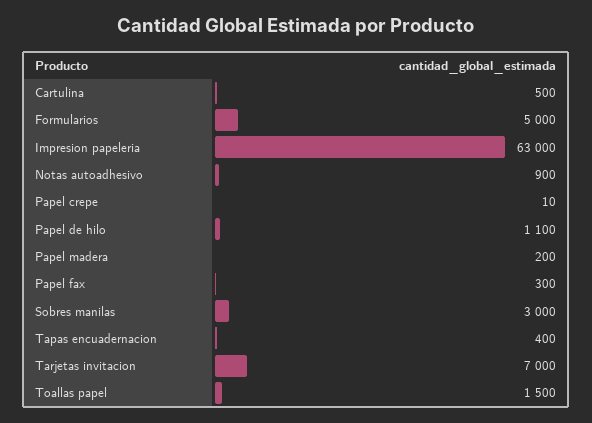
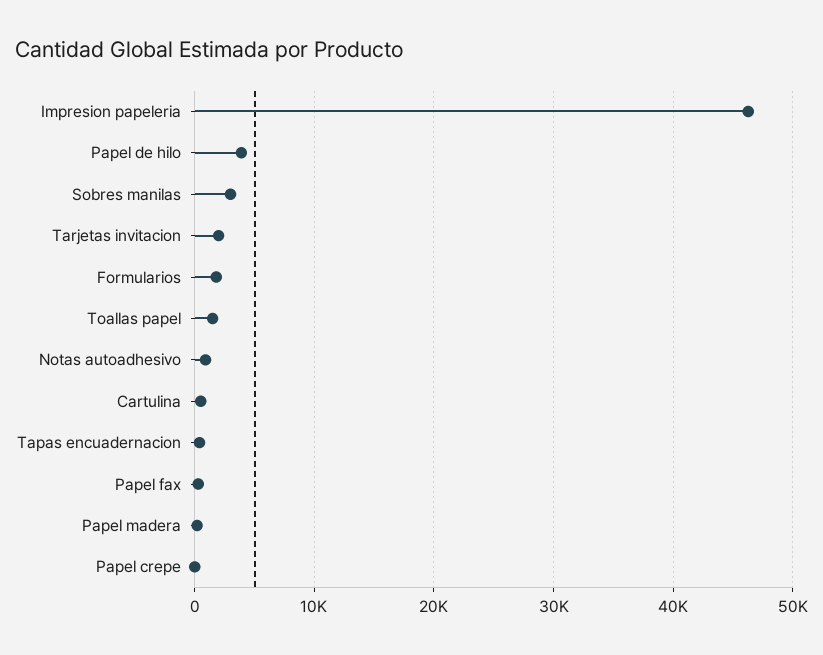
Formularios: 5000 -> 2000
Impresion papeleria: 63000 -> 46000
Papel de hilo: 1100 -> 4000
Tarjetas invitacion: 7000 -> 2000

